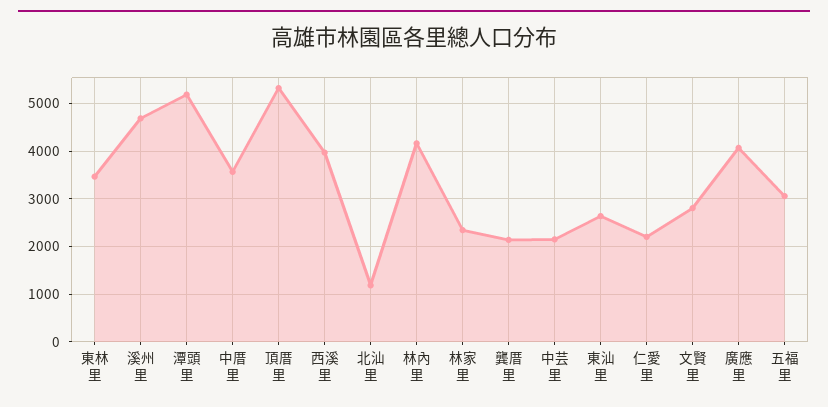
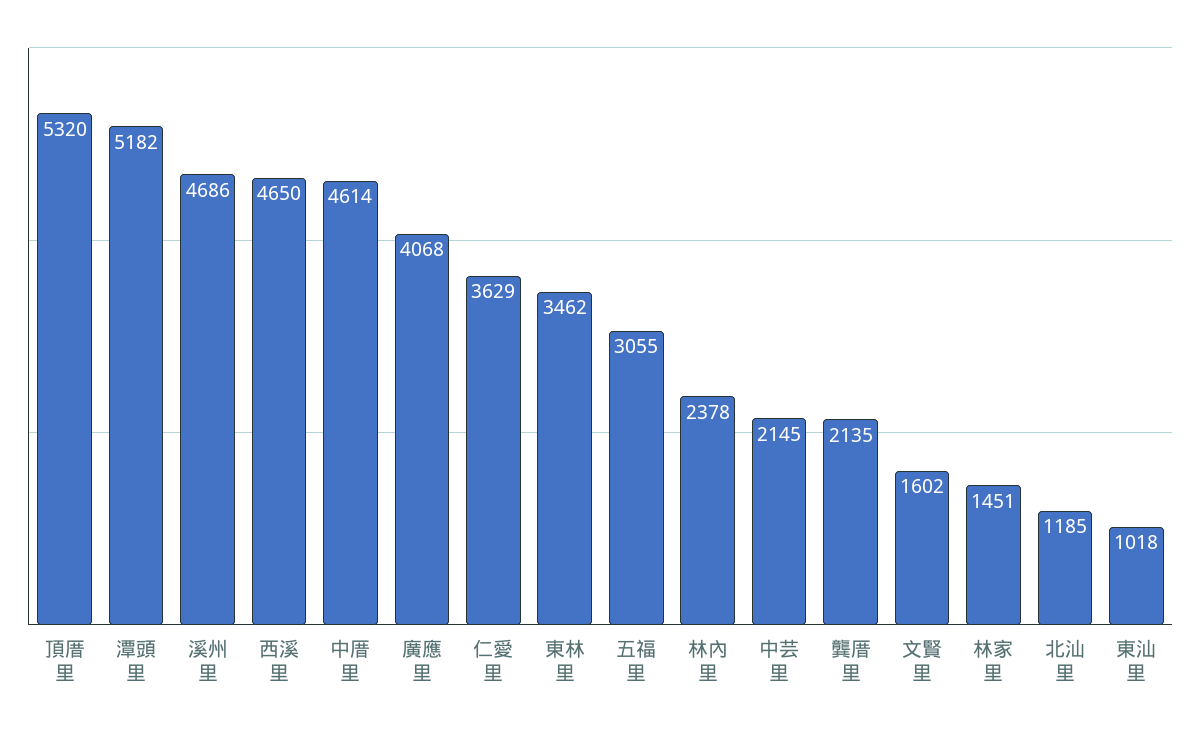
中厝里: 3600 -> 4614
西溪里: 4000 -> 4650
林內里: 4200 -> 2378
林家里: 2400 -> 1451
東汕里: 2600 -> 1018
仁愛里: 2200 -> 3629
文賢里: 2800 -> 1602

